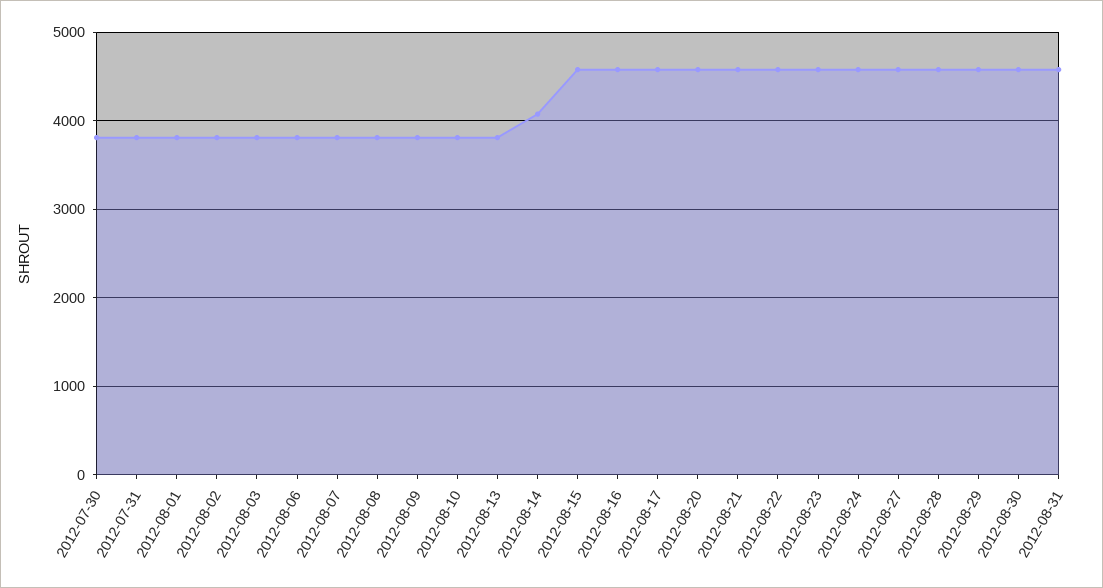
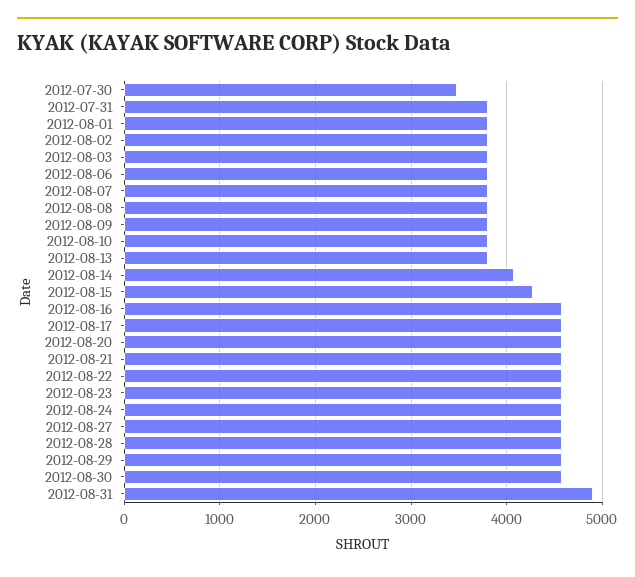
2012-07-30: 3800 -> 3500
2012-08-15: 4600 -> 4300
2012-08-31: 4600 -> 4900

